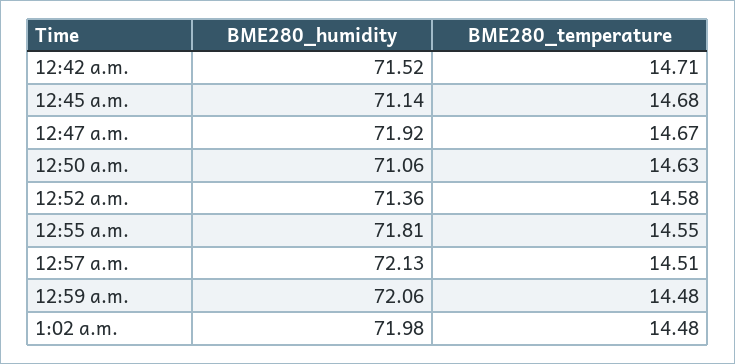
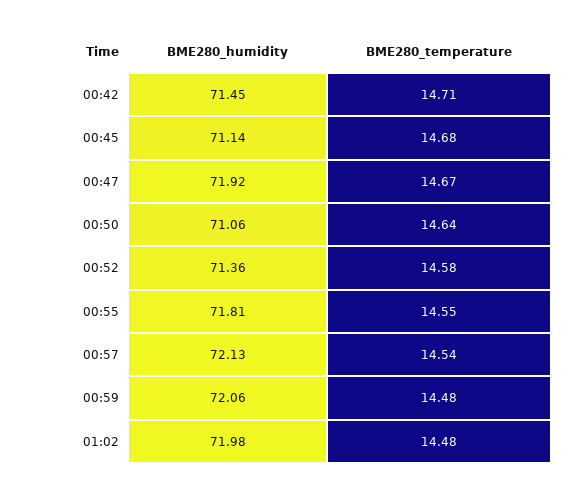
BME280_humidity, 12:42 a.m.: 71.52 -> 71.45
BME280_temperature, 12:50 a.m.: 14.63 -> 14.64
BME280_temperature, 12:57 a.m.: 14.51 -> 14.54

